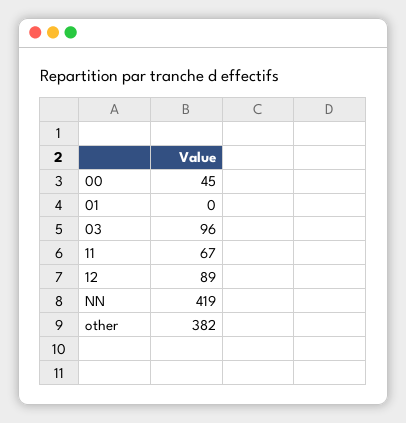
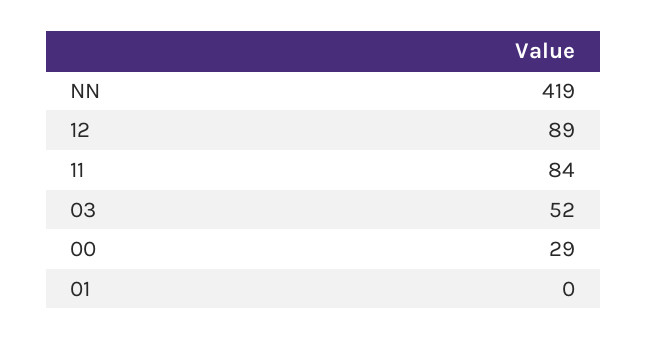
00: 45 -> 29
03: 96 -> 52
11: 67 -> 84
other: 382 -> none

